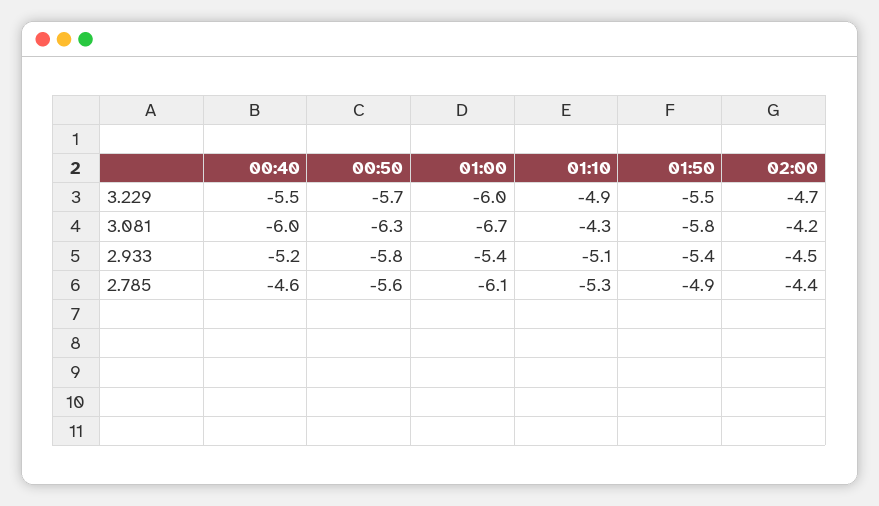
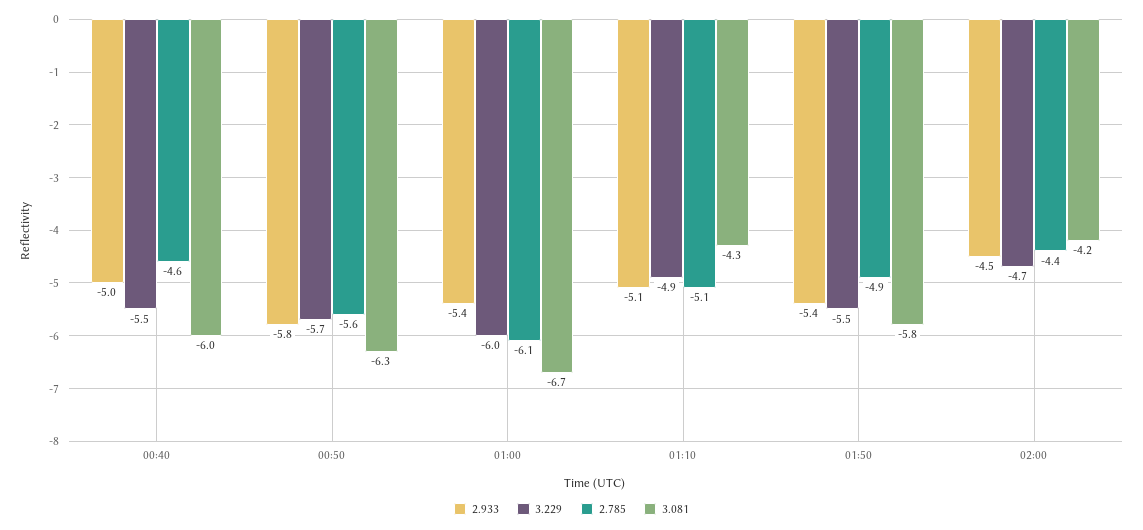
2.933, 00:40: -5.2 -> -5
2.785, 01:10: -5.3 -> -5.1

